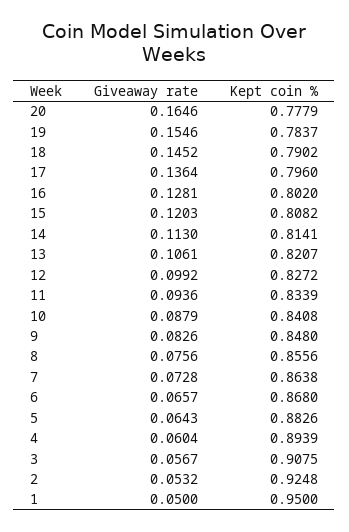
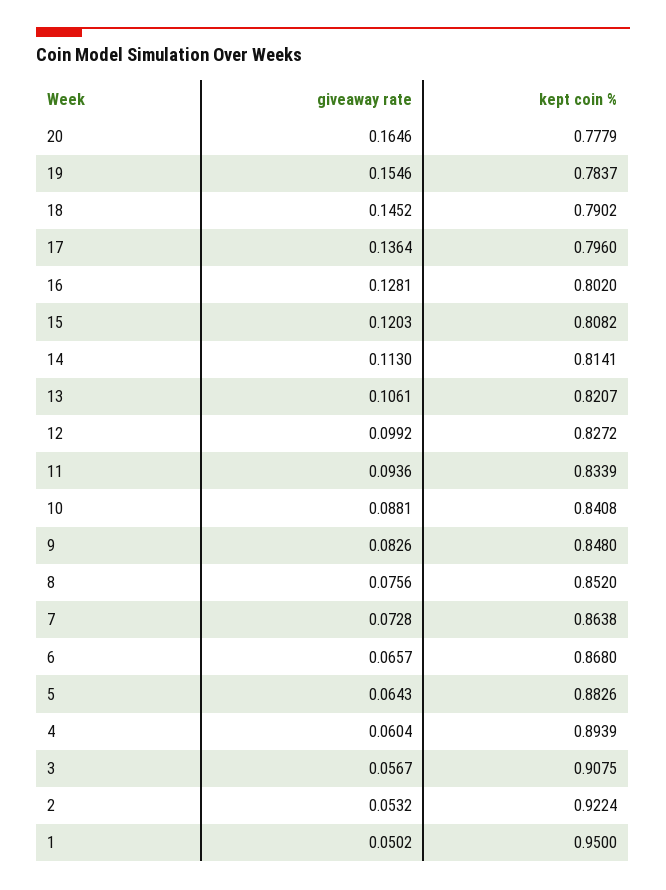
Giveaway rate, 10: 0.0879 -> 0.0881
Kept coin %, 8: 0.8556 -> 0.852
Kept coin %, 2: 0.9248 -> 0.9224
Giveaway rate, 1: 0.05 -> 0.0502

